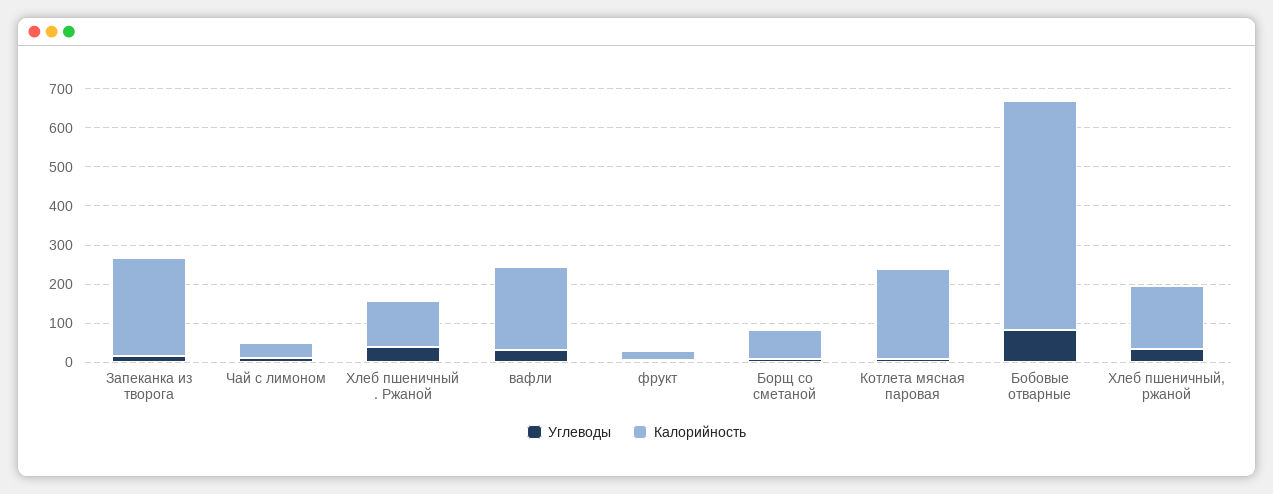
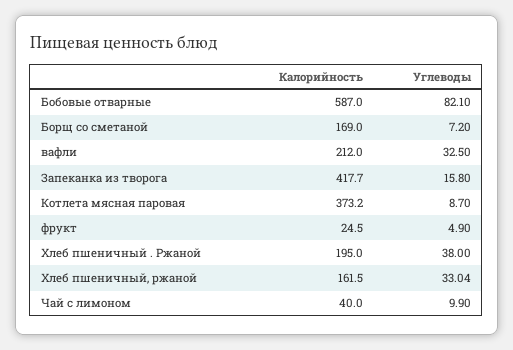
Калорийность, Запеканка из творога: 250 -> 417.7
Калорийность, Хлеб пшеничный . Ржаной: 125 -> 195
Калорийность, Борщ со сметаной: 75 -> 169
Калорийность, Котлета мясная паровая: 225 -> 373.2

